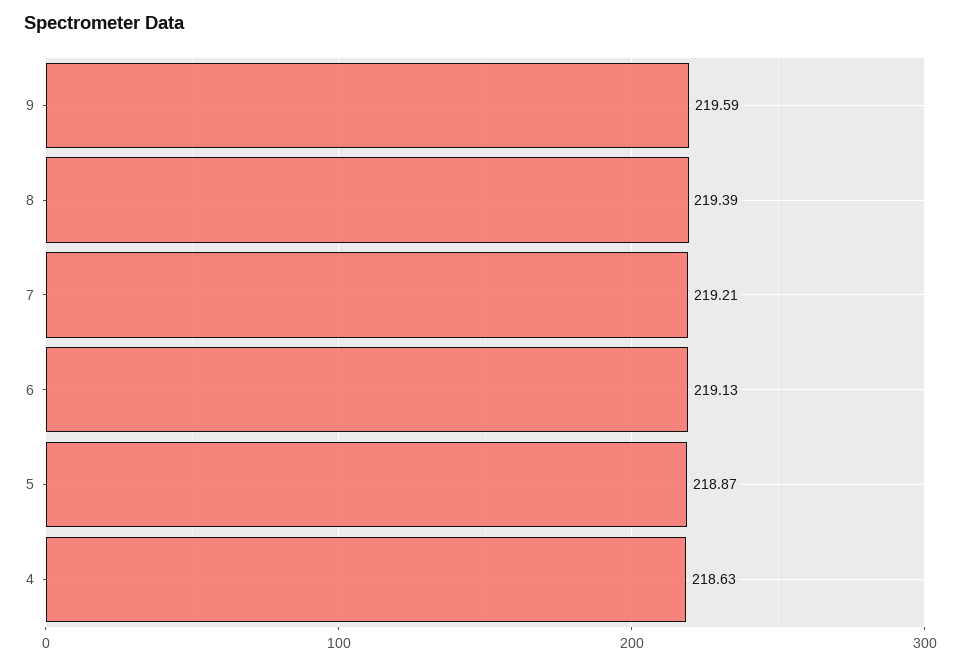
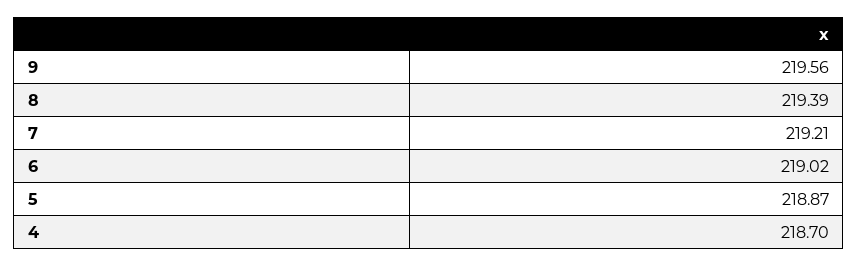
9: 219.59 -> 219.56
6: 219.13 -> 219.02
4: 218.63 -> 218.7

